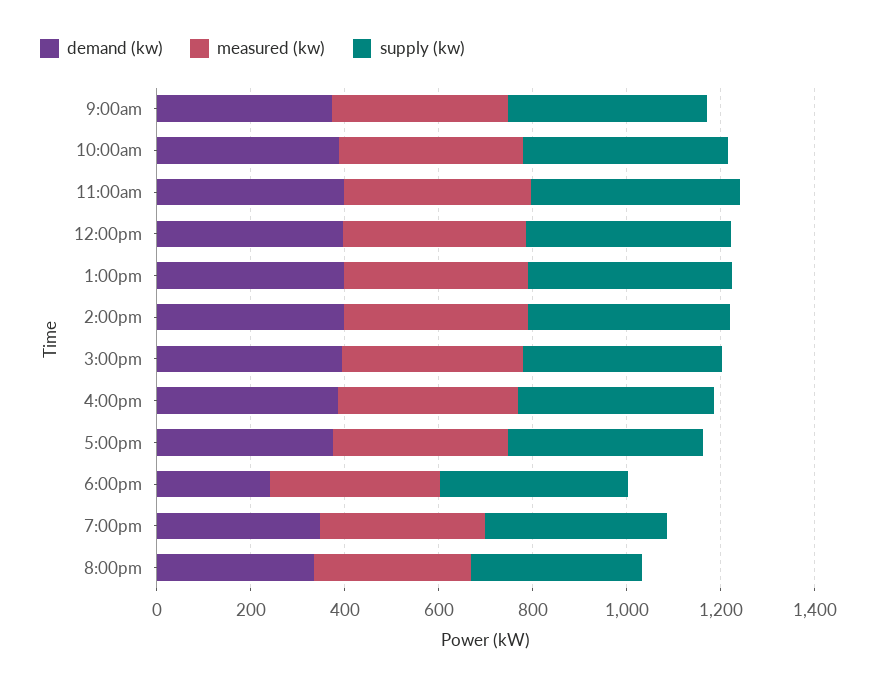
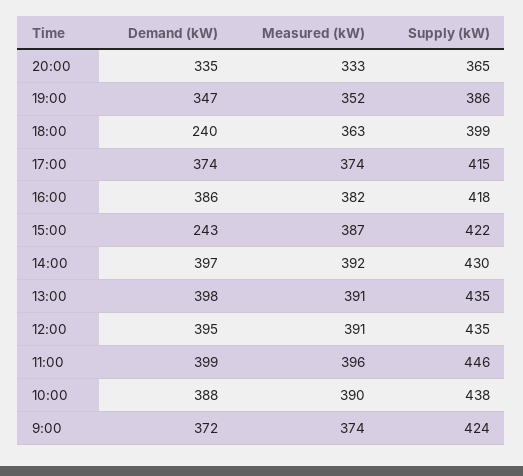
demand (kw), 3:00pm: 400 -> 243

